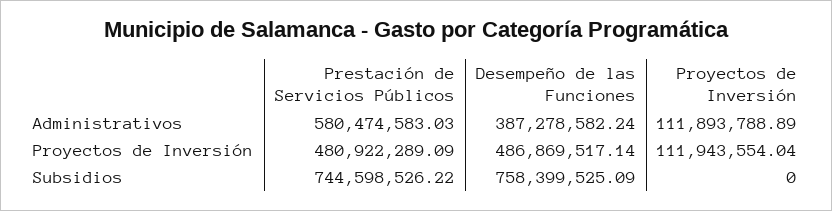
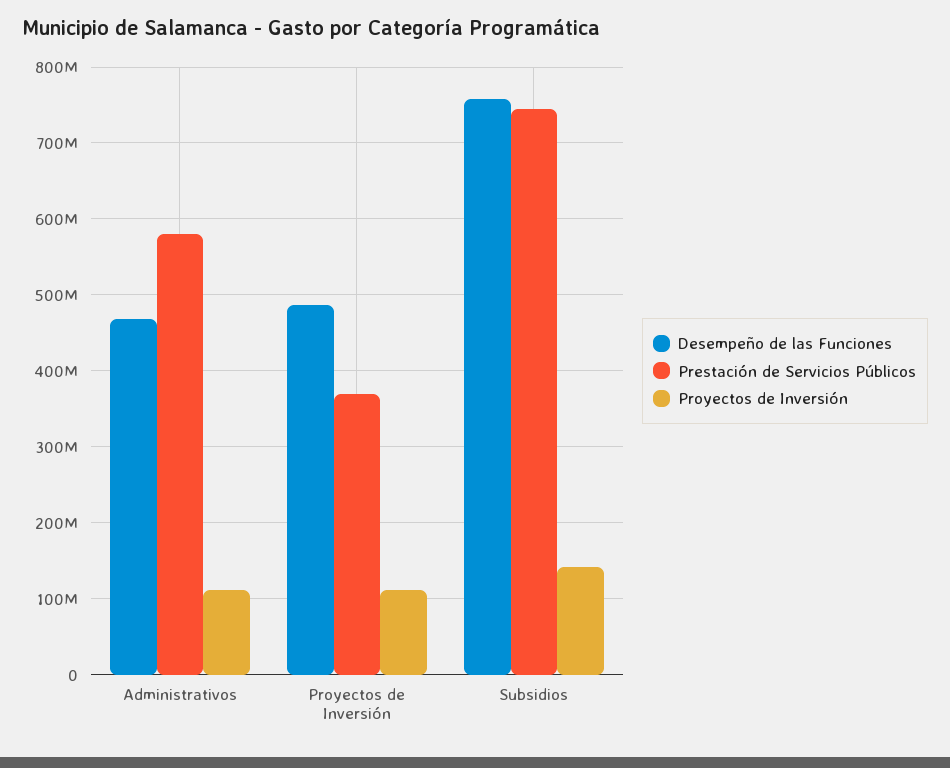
Desempeño de las Funciones, Administrativos: 387278582.24 -> 470000000
Prestación de Servicios Públicos, Proyectos de Inversión: 480922289.09 -> 370000000
Proyectos de Inversión, Subsidios: 0 -> 140000000

